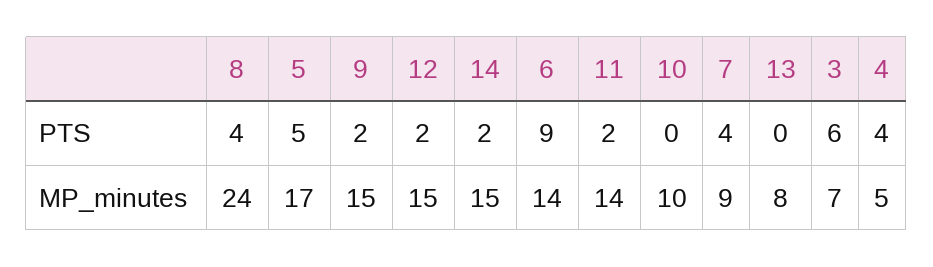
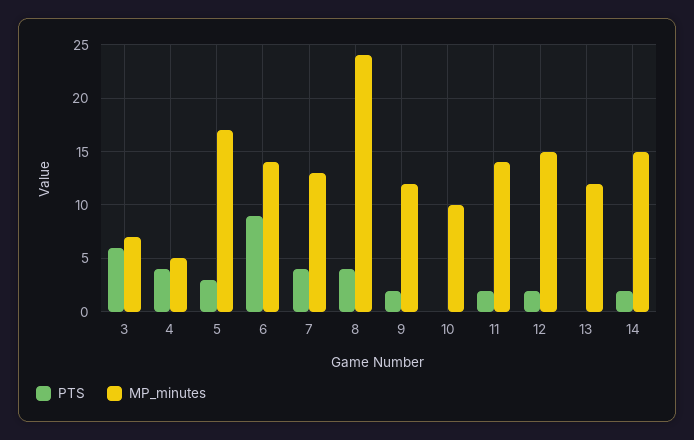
PTS, 5: 5 -> 3
MP_minutes, 9: 15 -> 12
MP_minutes, 7: 9 -> 13
MP_minutes, 13: 8 -> 12

